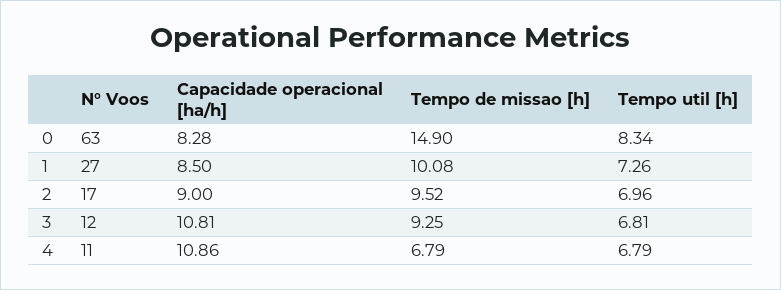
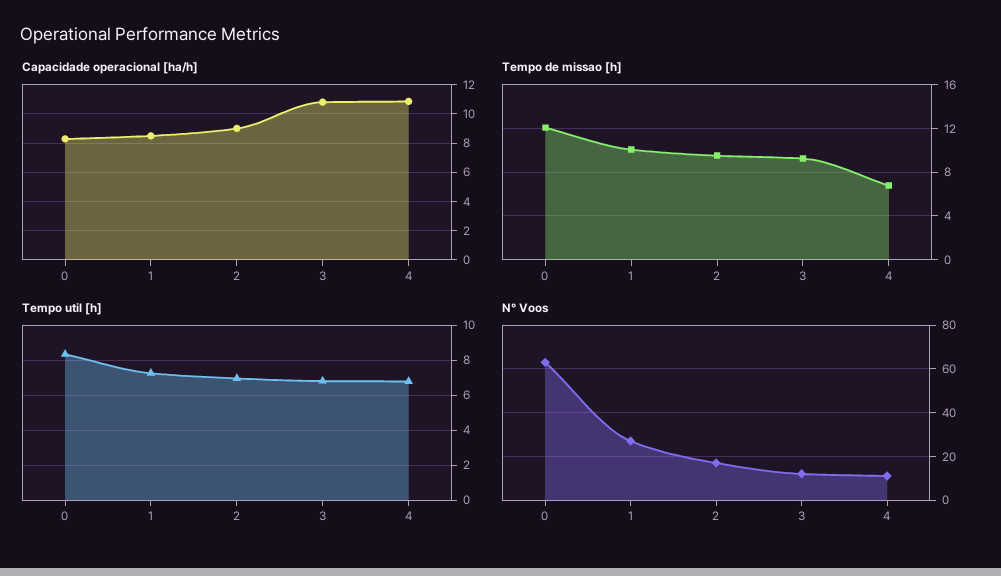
Tempo de missao [h], 0: 14.9 -> 12

